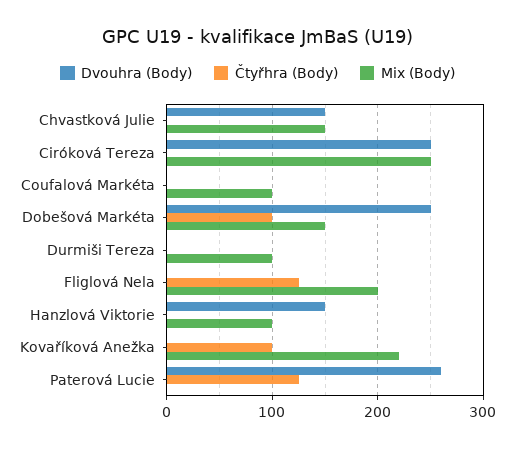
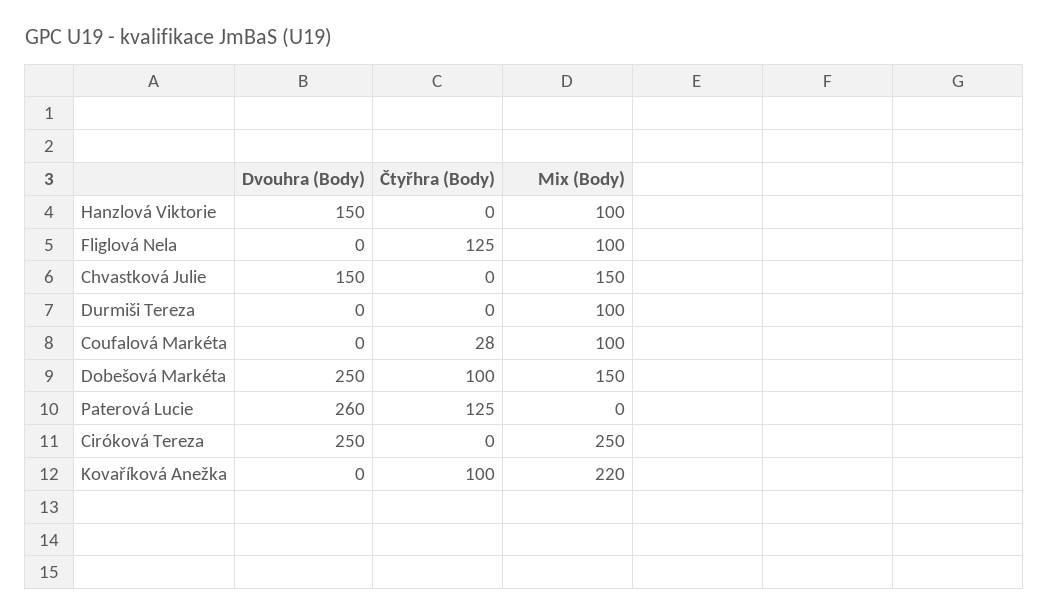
Čtyřhra (Body), Coufalová Markéta: 0 -> 28
Mix (Body), Fliglová Nela: 200 -> 100

